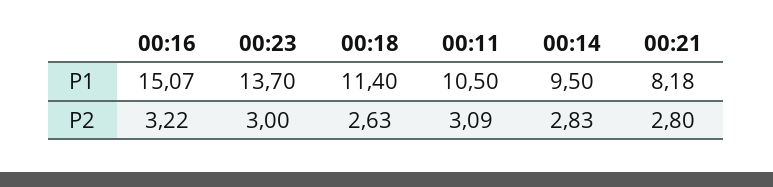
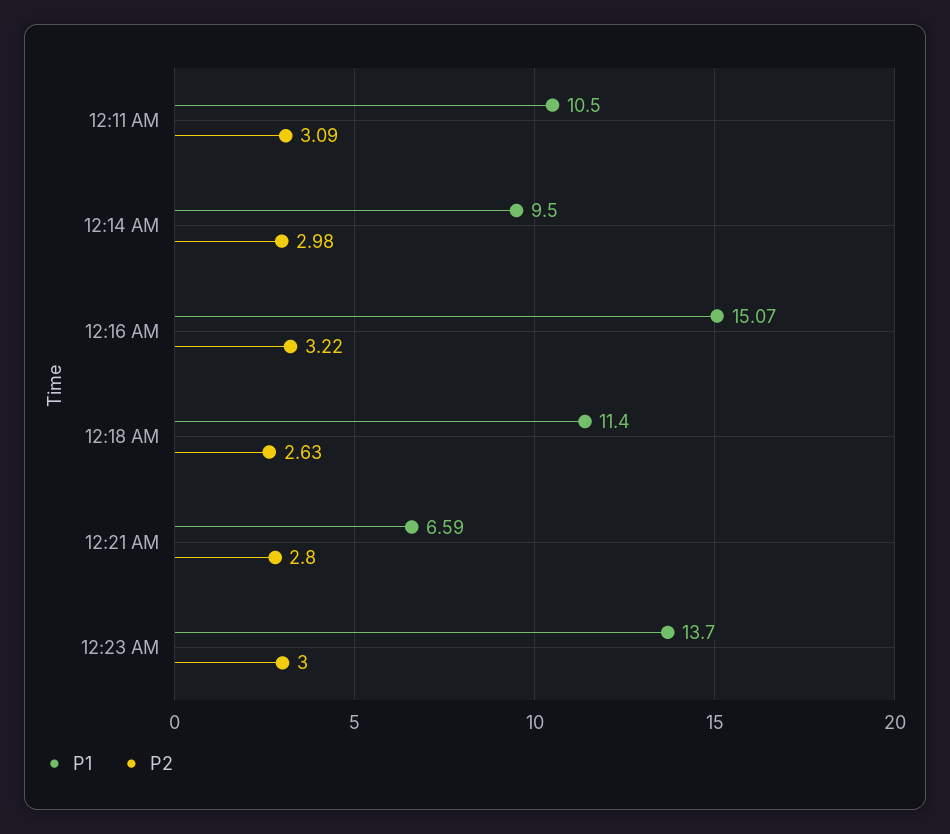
P1, 00:21: 8.18 -> 6.59
P2, 00:14: 2.83 -> 2.98

